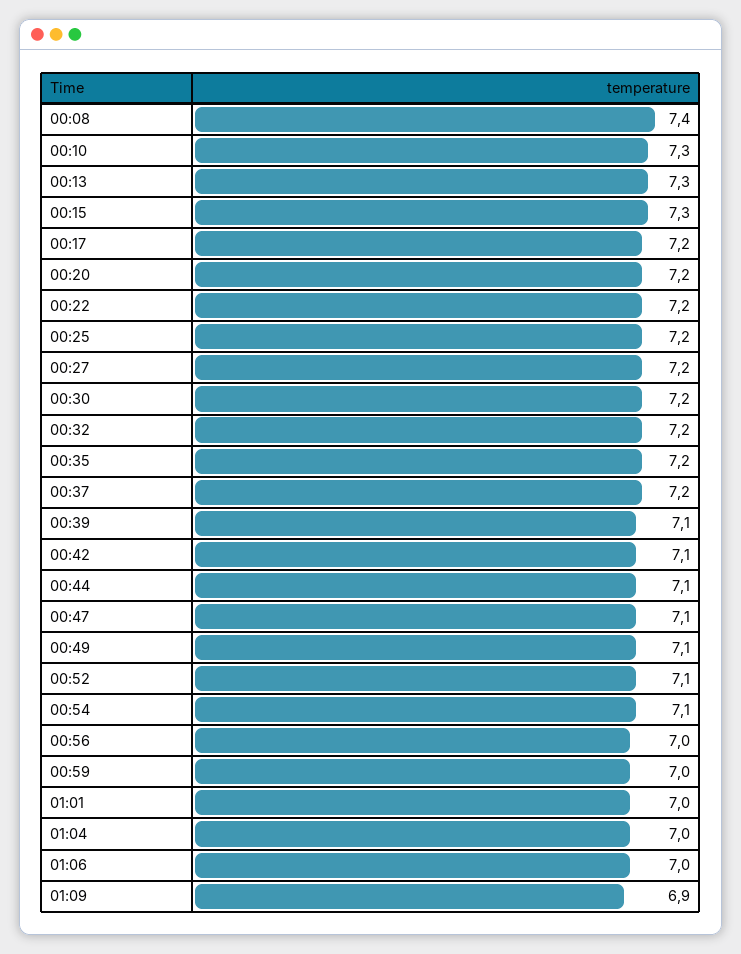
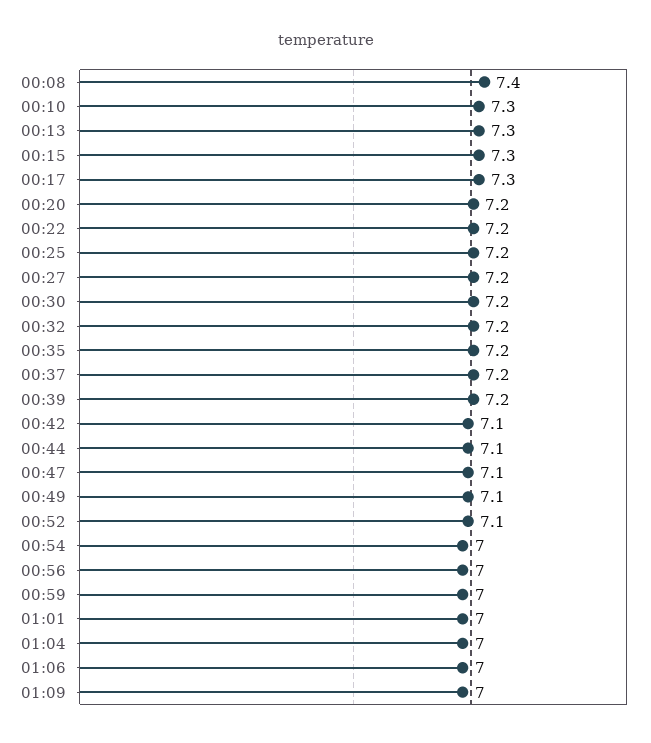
00:17: 7.2 -> 7.3
00:39: 7.1 -> 7.2
00:54: 7.1 -> 7
01:09: 6.9 -> 7

